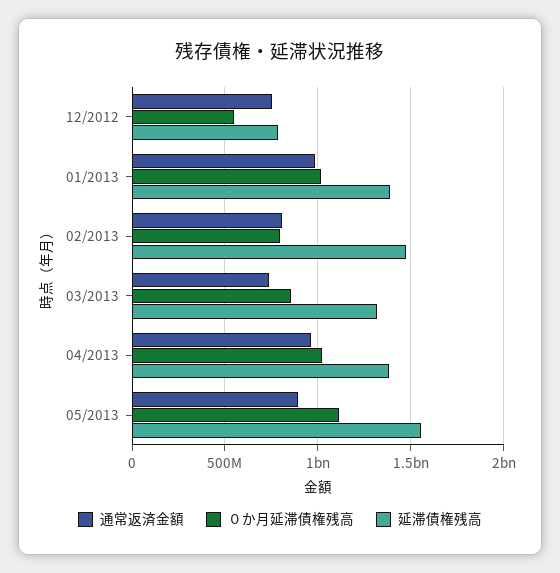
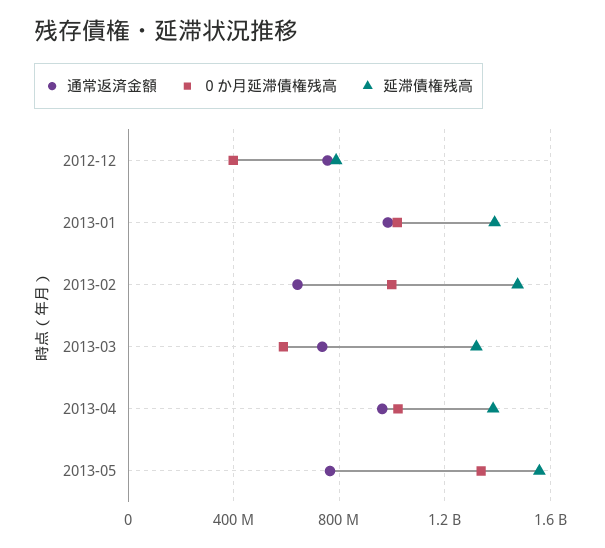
０か月延滞債権残高, 12/2012: 550000000 -> 400000000
通常返済金額, 02/2013: 800000000 -> 650000000
０か月延滞債権残高, 02/2013: 800000000 -> 1000000000
０か月延滞債権残高, 03/2013: 850000000 -> 600000000
通常返済金額, 05/2013: 900000000 -> 750000000
０か月延滞債権残高, 05/2013: 1100000000 -> 1350000000

